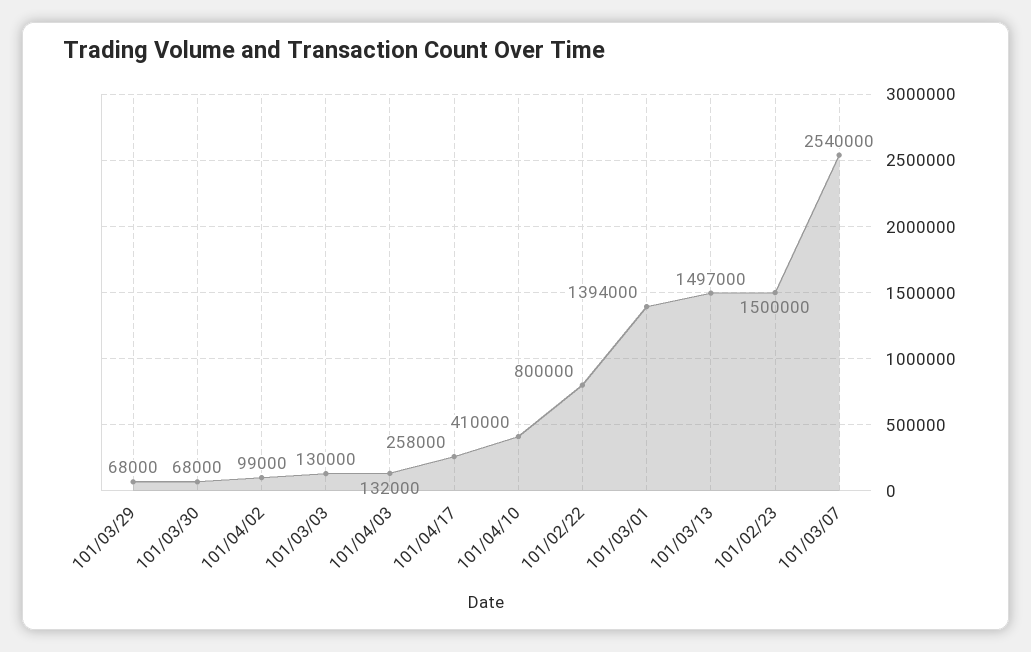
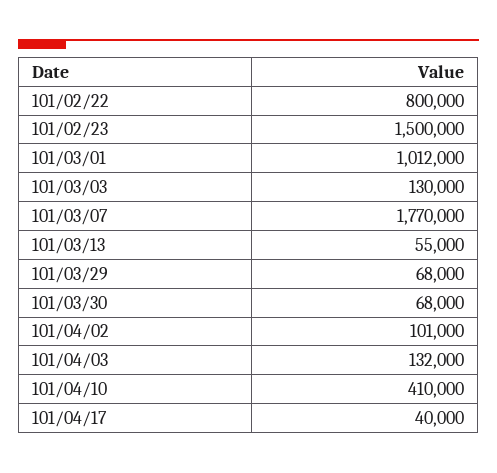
101/04/02: 99000 -> 101000
101/04/17: 258000 -> 40000
101/03/01: 1394000 -> 1012000
101/03/13: 1497000 -> 55000
101/03/07: 2540000 -> 1770000

